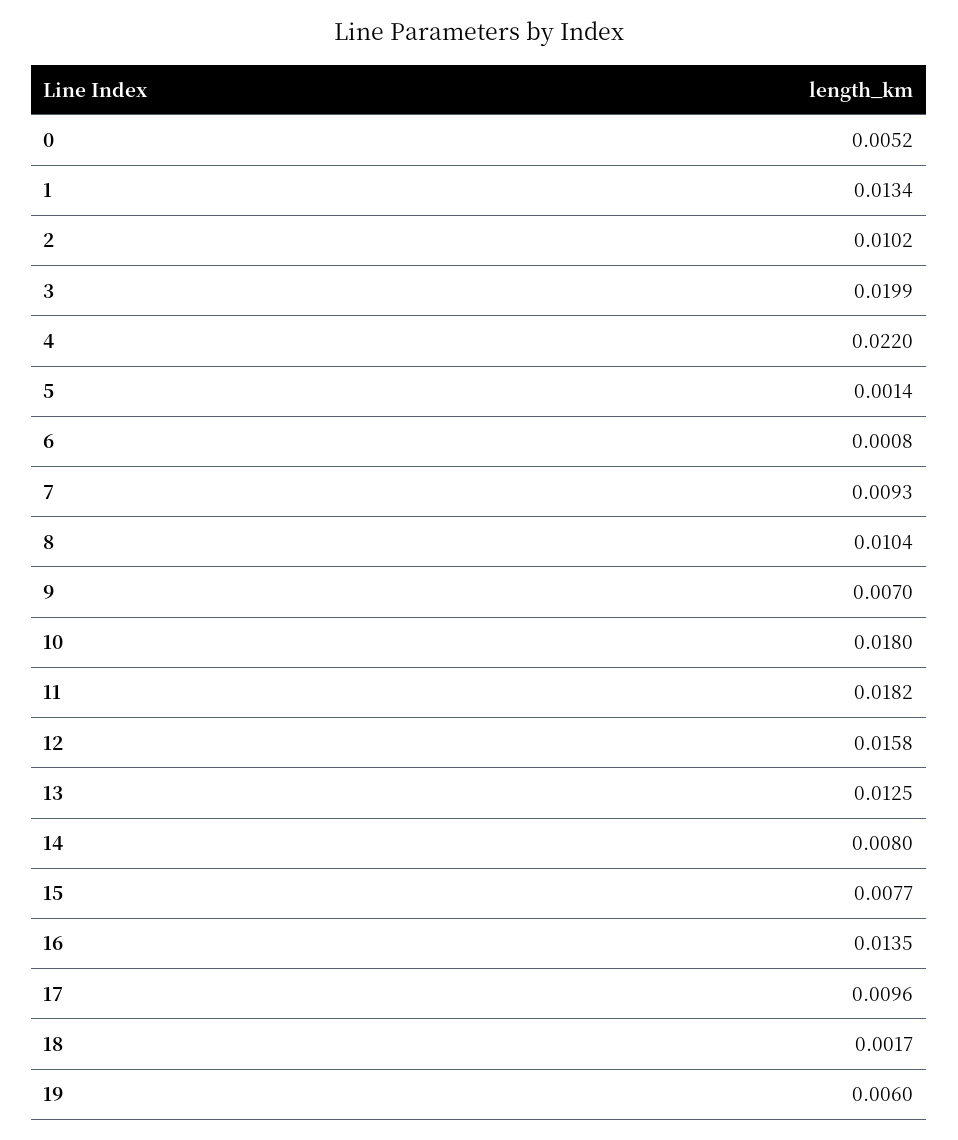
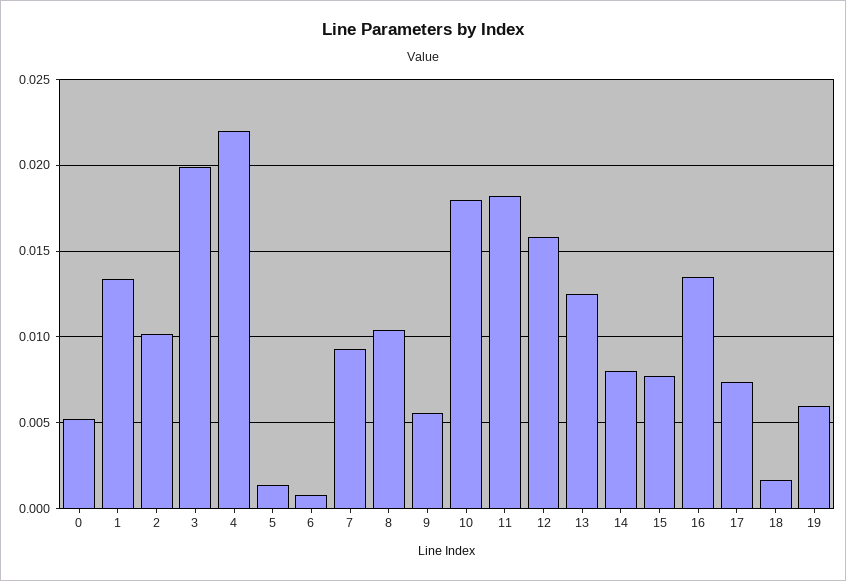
9: 0.007 -> 0.0055
17: 0.0096 -> 0.0075

